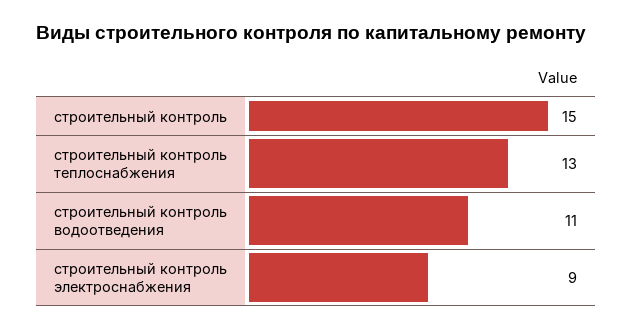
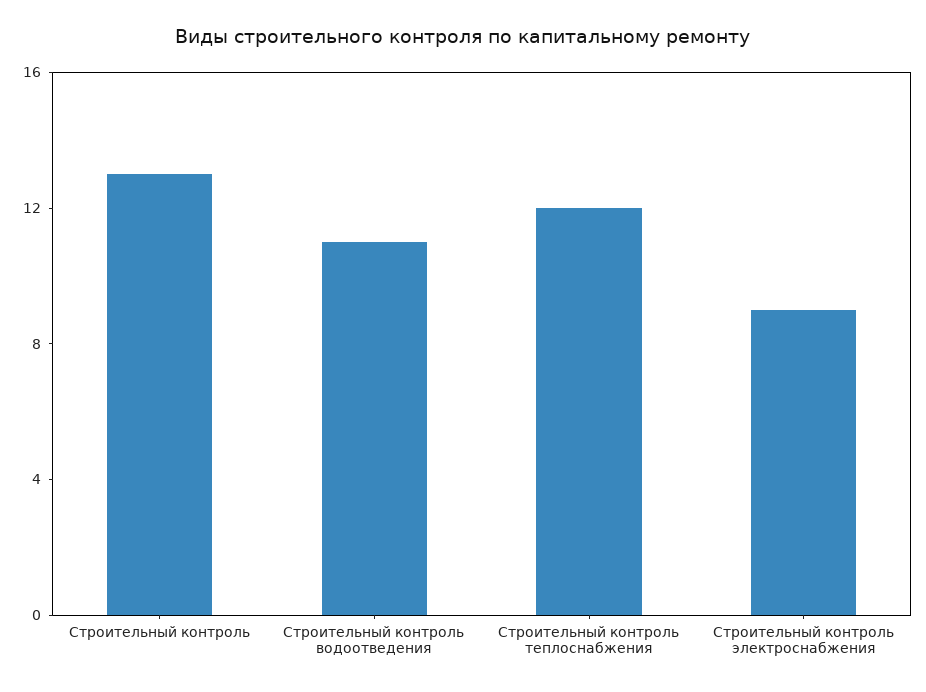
строительный контроль: 15 -> 13
строительный контроль теплоснабжения: 13 -> 12

